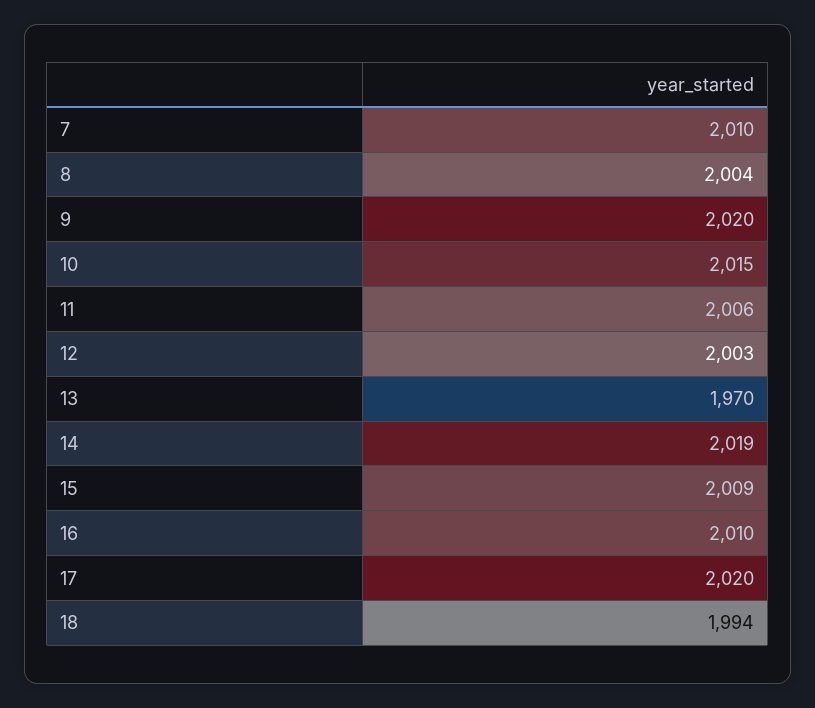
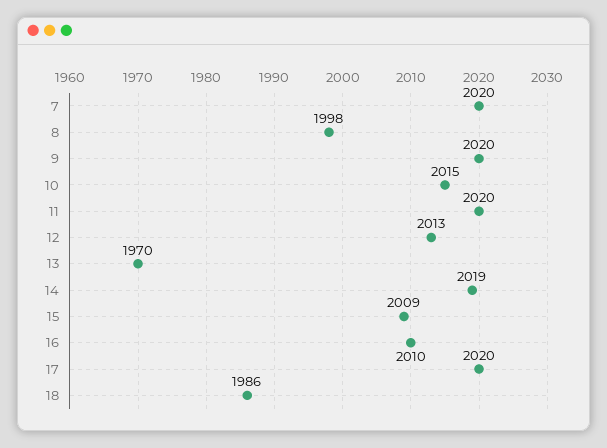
7: 2010 -> 2020
8: 2004 -> 1998
11: 2006 -> 2020
12: 2003 -> 2013
18: 1994 -> 1986

